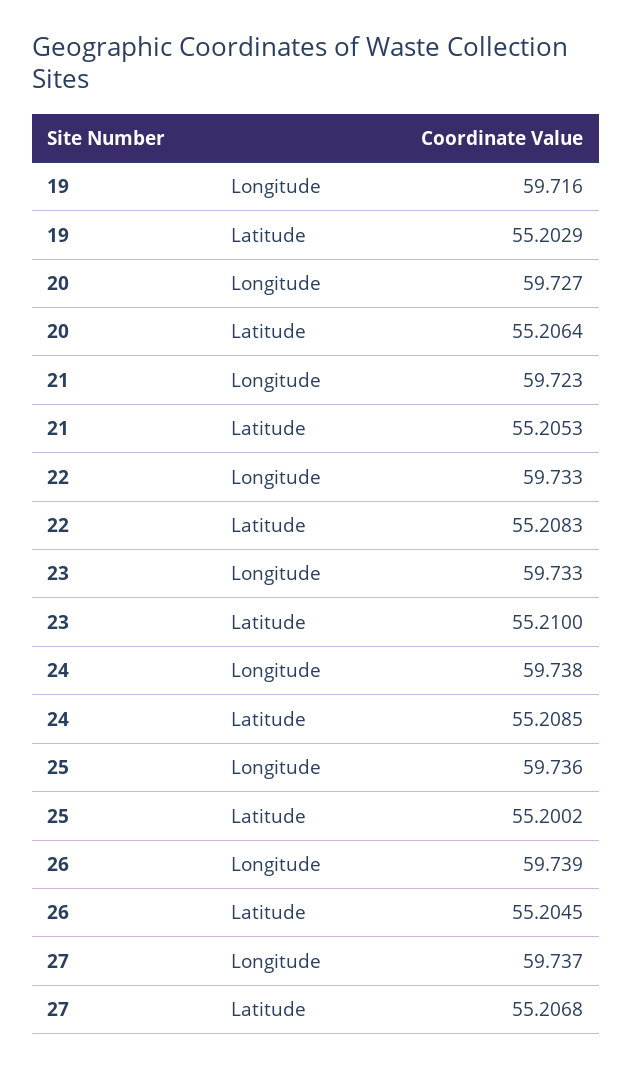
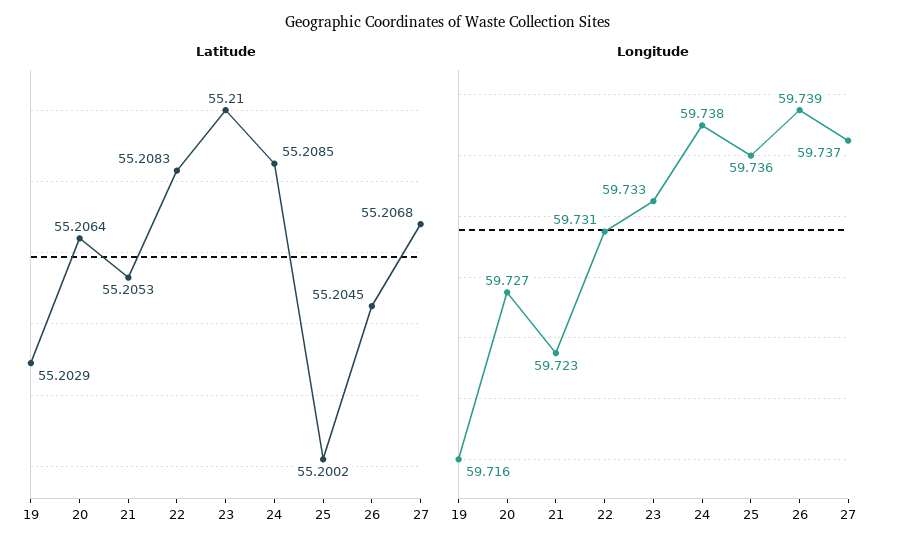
Longitude, 22: 59.733 -> 59.731

